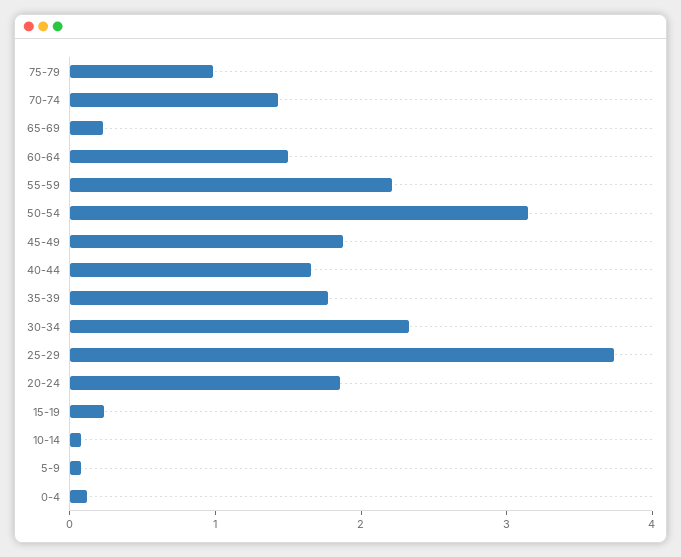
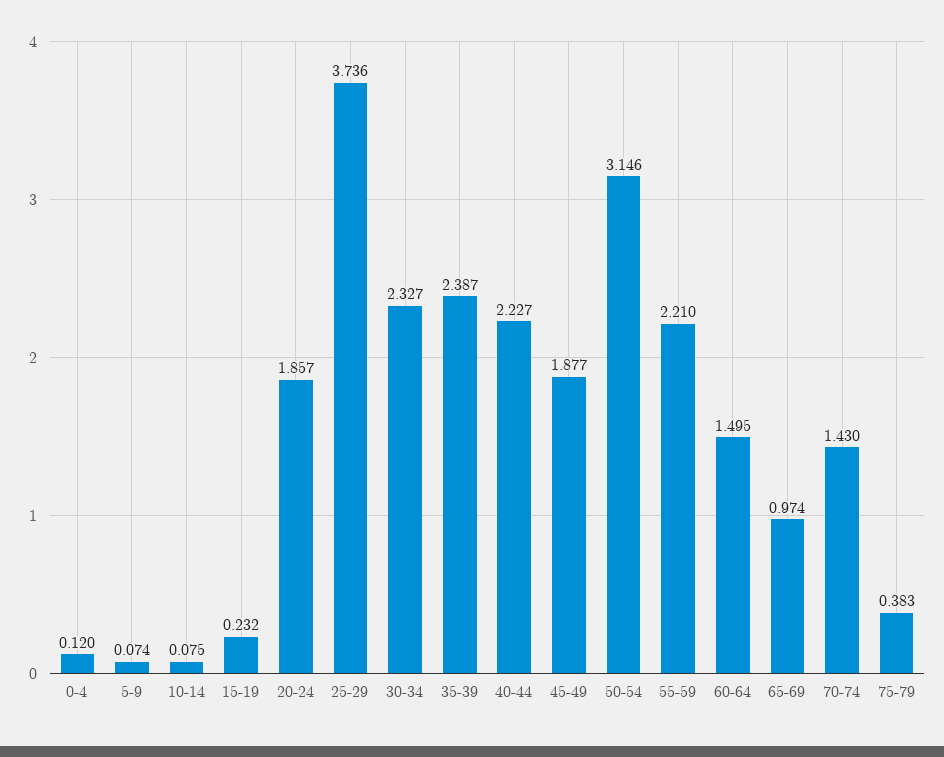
75-79: 1 -> 0.383
65-69: 0.2 -> 0.974
40-44: 1.6 -> 2.227
35-39: 1.8 -> 2.387

